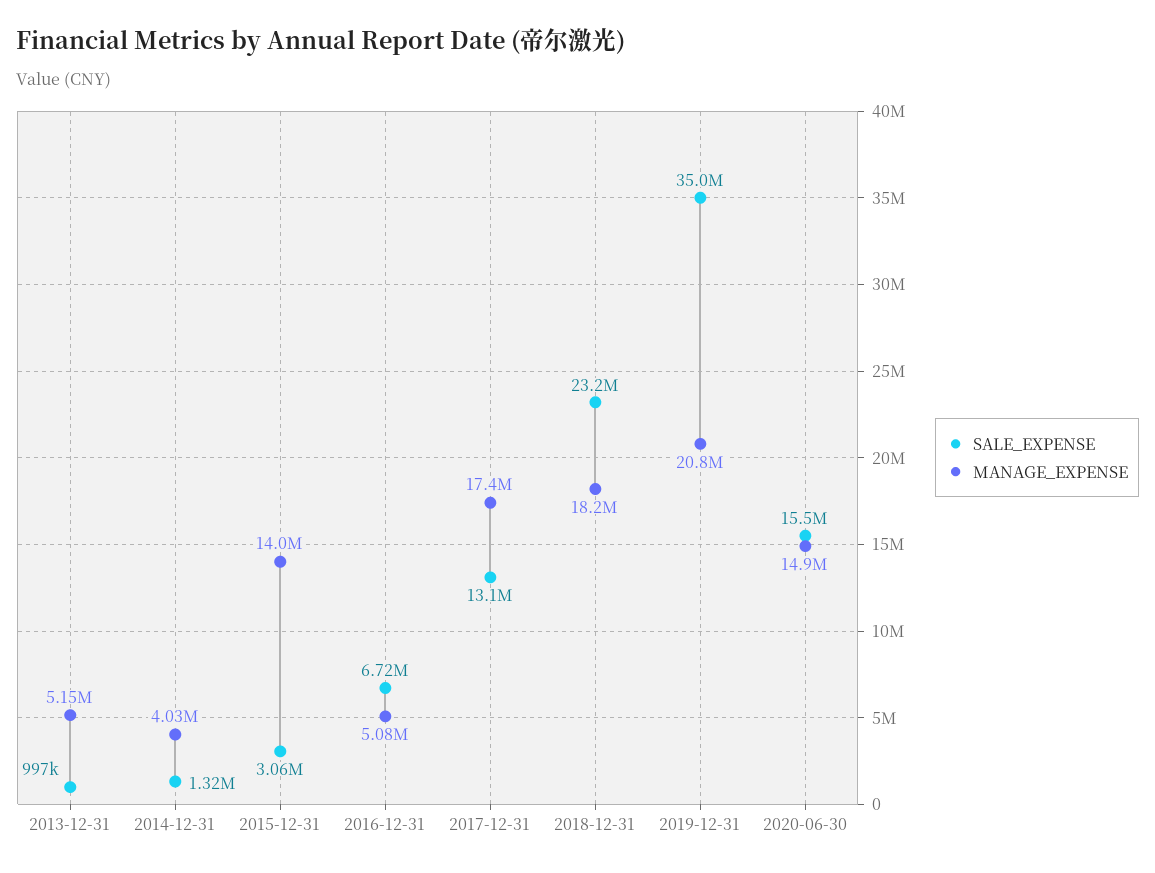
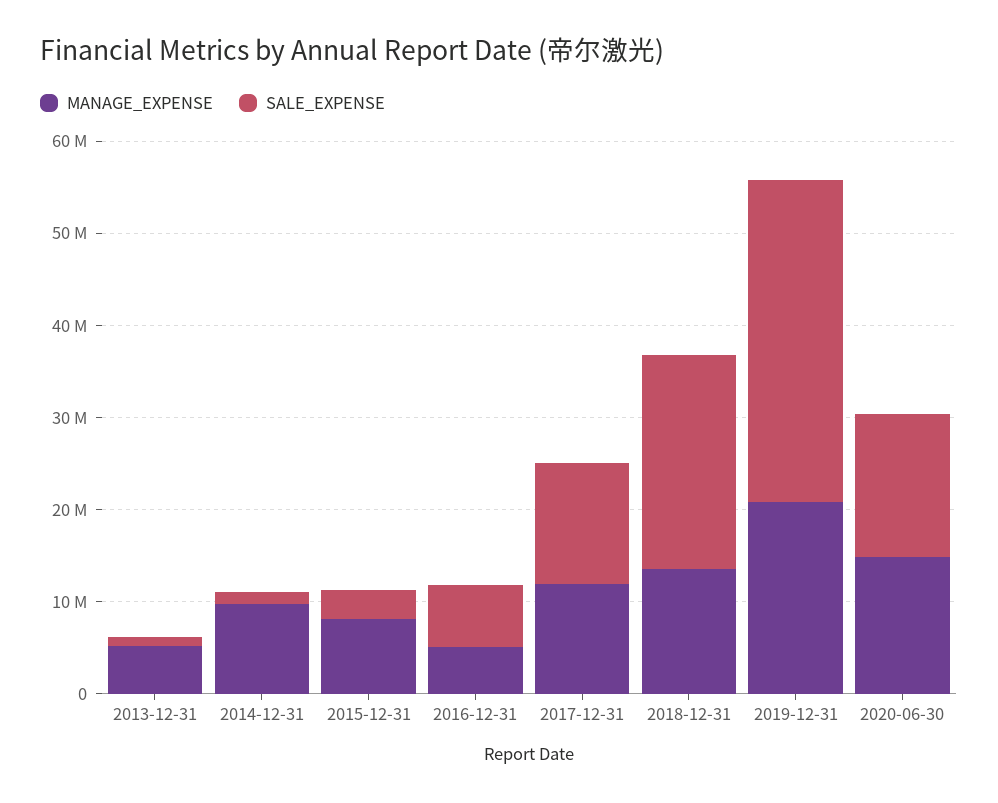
MANAGE_EXPENSE, 2014-12-31: 4030000 -> 10000000
MANAGE_EXPENSE, 2015-12-31: 14000000 -> 8000000
MANAGE_EXPENSE, 2017-12-31: 17400000 -> 12000000
MANAGE_EXPENSE, 2018-12-31: 18200000 -> 14000000

